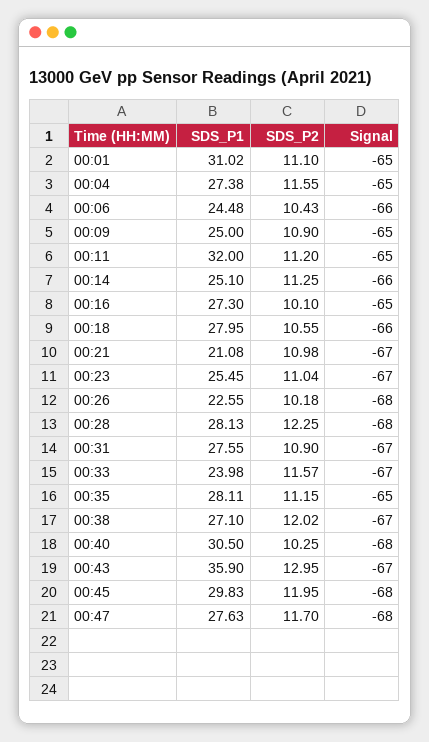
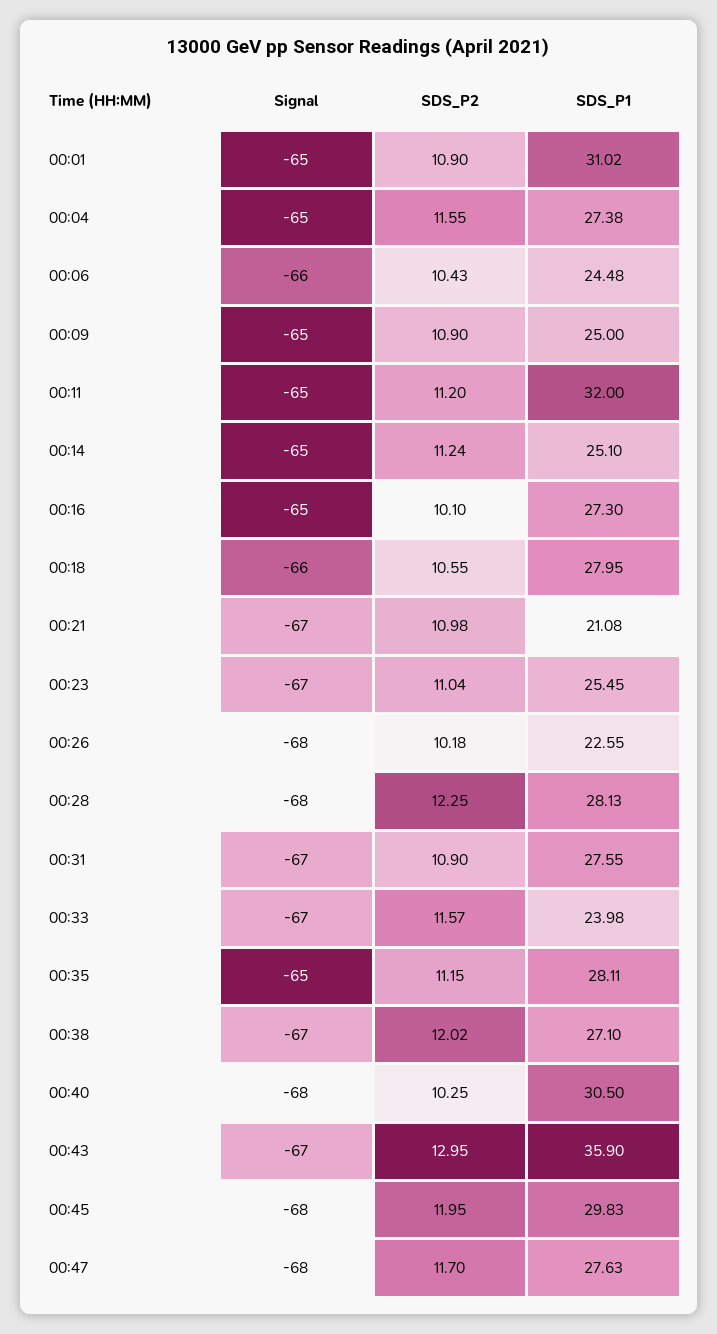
SDS_P2, 00:01: 11.1 -> 10.9
SDS_P2, 00:14: 11.25 -> 11.24
Signal, 00:14: -66 -> -65

